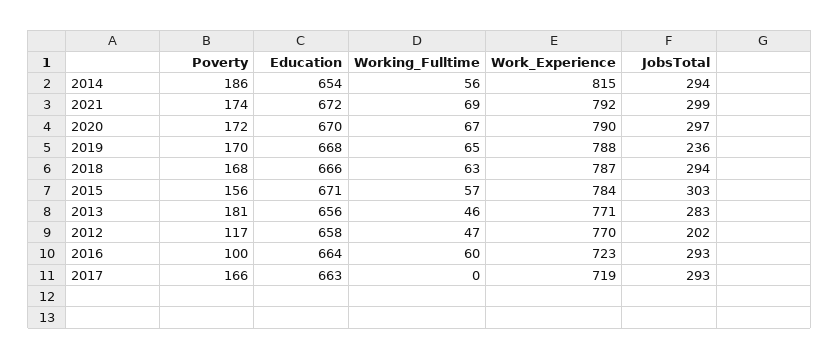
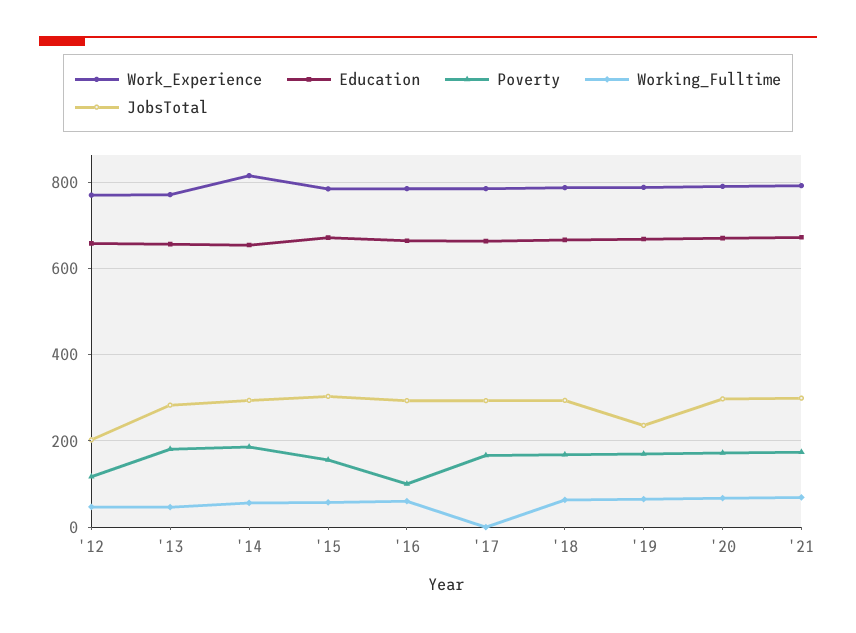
Work_Experience, 2016: 723 -> 780
Work_Experience, 2017: 719 -> 780

